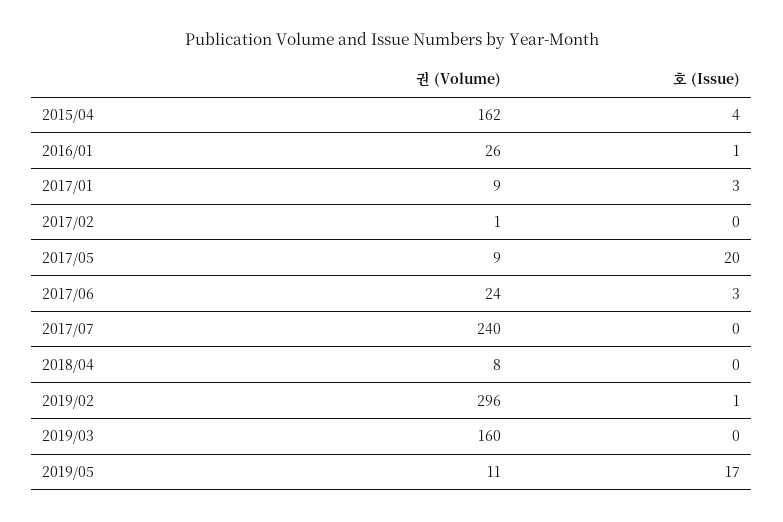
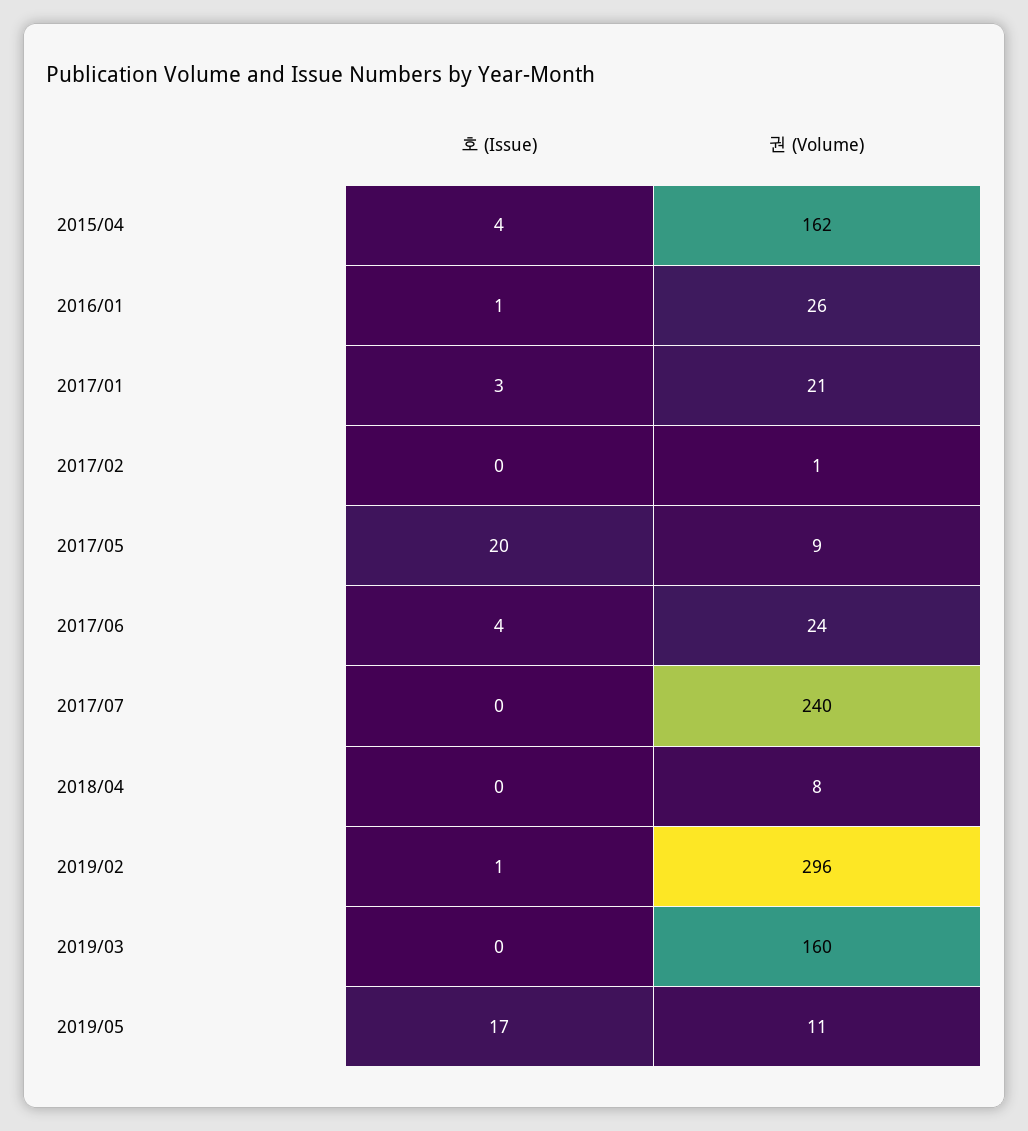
권 (Volume), 2017/01: 9 -> 21
호 (Issue), 2017/06: 3 -> 4

